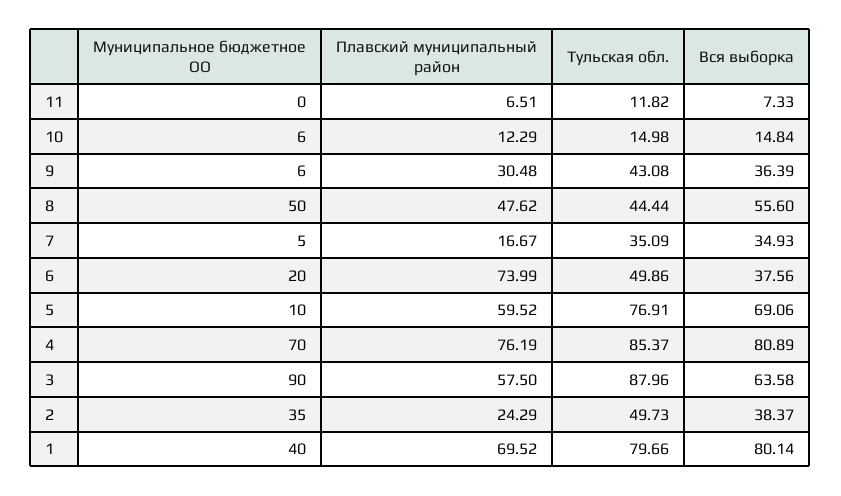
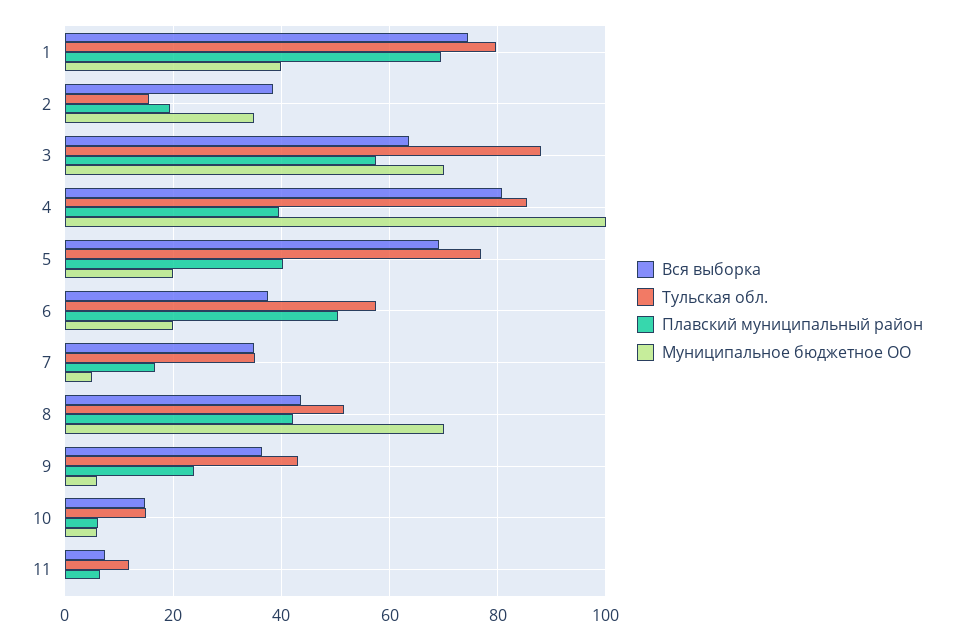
Плавский муниципальный район, 10: 12.29 -> 6
Плавский муниципальный район, 9: 30.48 -> 24
Муниципальное бюджетное ОО, 8: 50 -> 70
Плавский муниципальный район, 8: 47.62 -> 42
Тульская обл., 8: 44.44 -> 52
Вся выборка, 8: 55.6 -> 44
Плавский муниципальный район, 6: 73.99 -> 50
Тульская обл., 6: 49.86 -> 58
Муниципальное бюджетное ОО, 5: 10 -> 20
Плавский муниципальный район, 5: 59.52 -> 40
Муниципальное бюджетное ОО, 4: 70 -> 100
Плавский муниципальный район, 4: 76.19 -> 40
Муниципальное бюджетное ОО, 3: 90 -> 70
Плавский муниципальный район, 2: 24.29 -> 20
Тульская обл., 2: 49.73 -> 16
Вся выборка, 1: 80.14 -> 74

